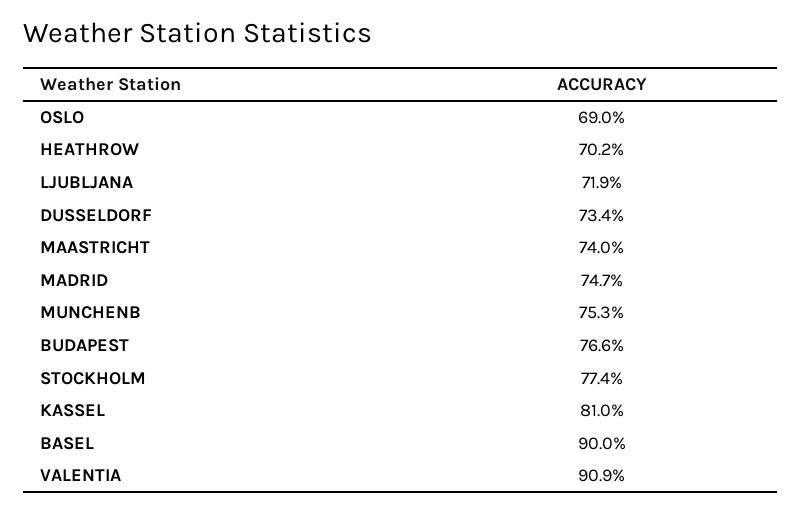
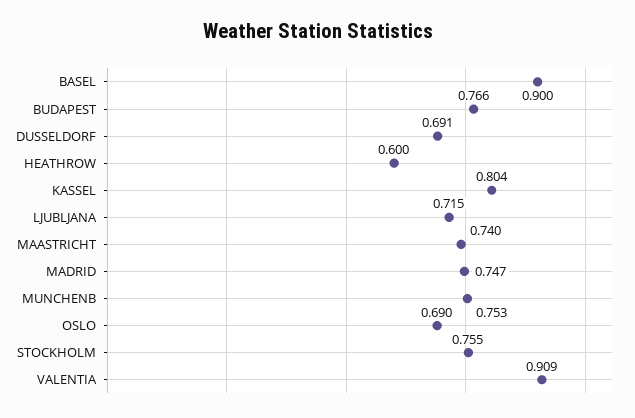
HEATHROW: 0.702 -> 0.6
LJUBLJANA: 0.719 -> 0.715
DUSSELDORF: 0.734 -> 0.691
STOCKHOLM: 0.774 -> 0.755
KASSEL: 0.81 -> 0.804

